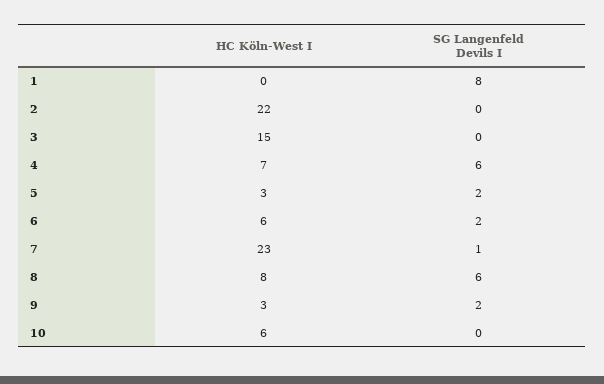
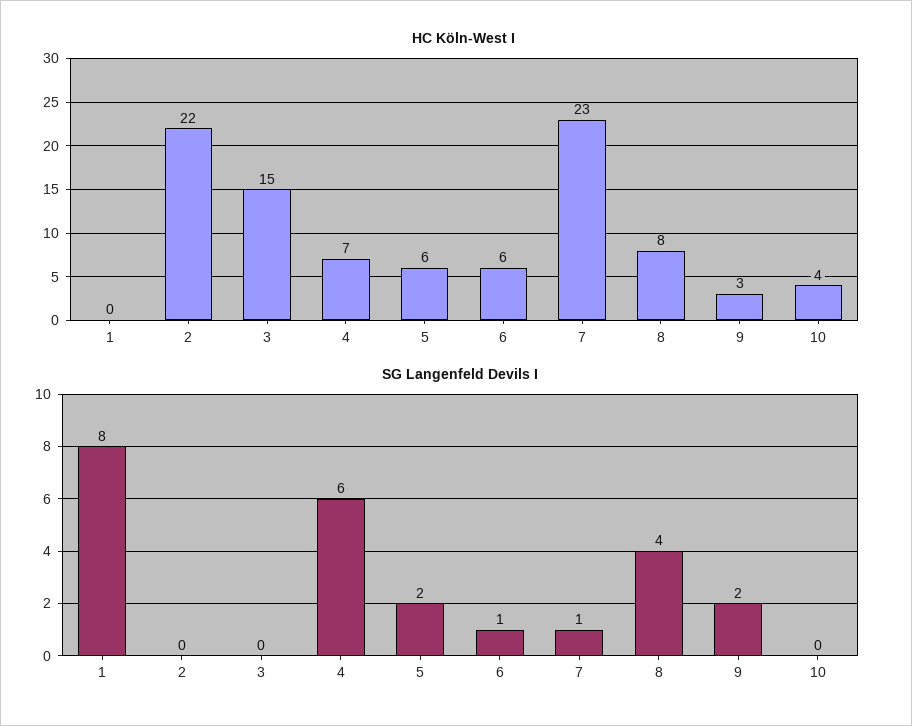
HC Köln-West I, 5: 3 -> 6
SG Langenfeld Devils I, 6: 2 -> 1
SG Langenfeld Devils I, 8: 6 -> 4
HC Köln-West I, 10: 6 -> 4

